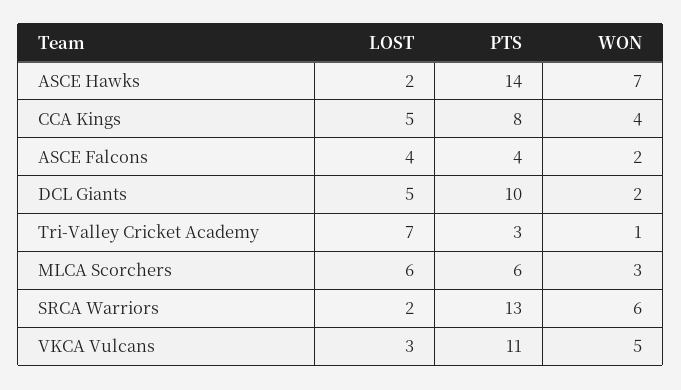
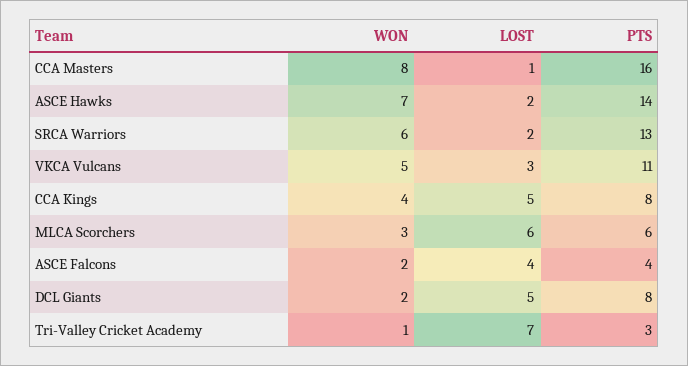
PTS, DCL Giants: 10 -> 8
WON, CCA Masters: none -> 8
LOST, CCA Masters: none -> 1
PTS, CCA Masters: none -> 16

